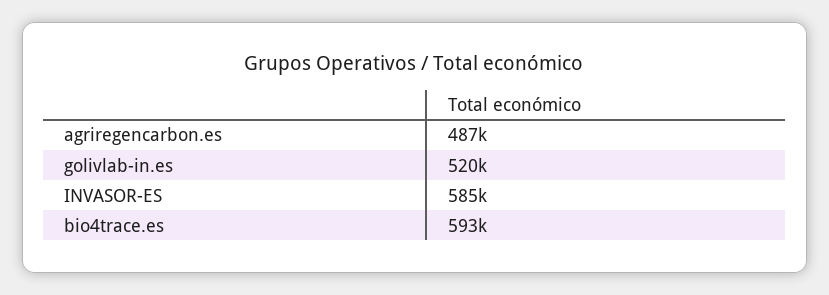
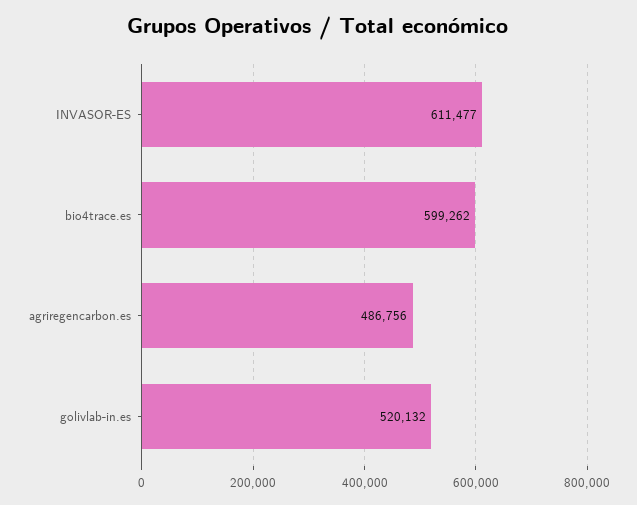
INVASOR-ES: 585000 -> 611477
bio4trace.es: 593000 -> 599262

